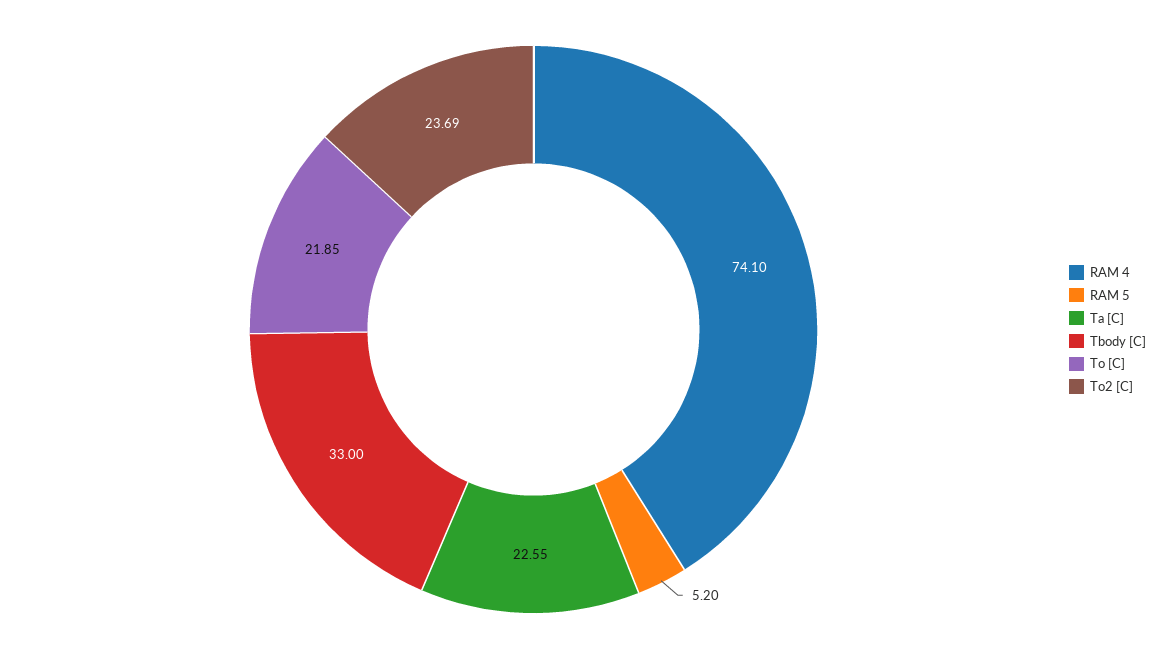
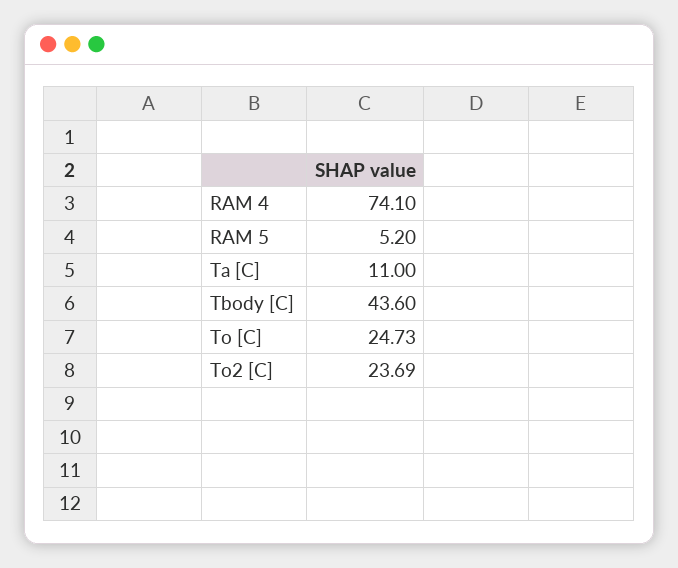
Ta [C]: 22.55 -> 11
Tbody [C]: 33 -> 43.6
To [C]: 21.85 -> 24.73

